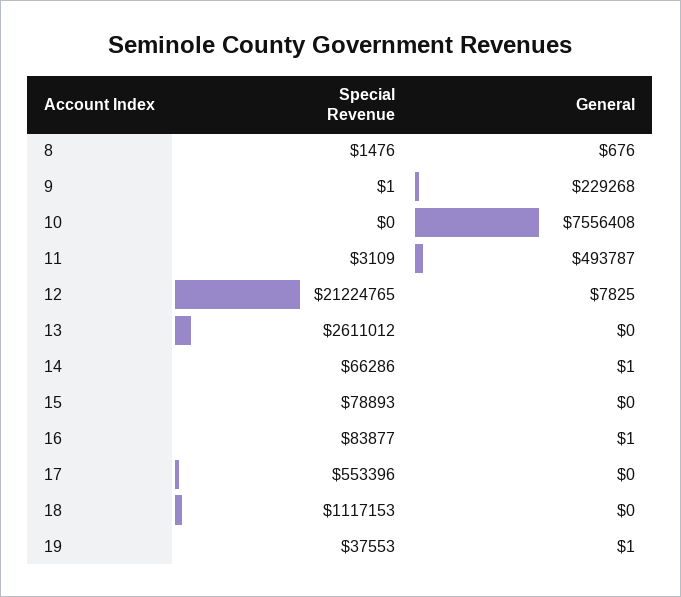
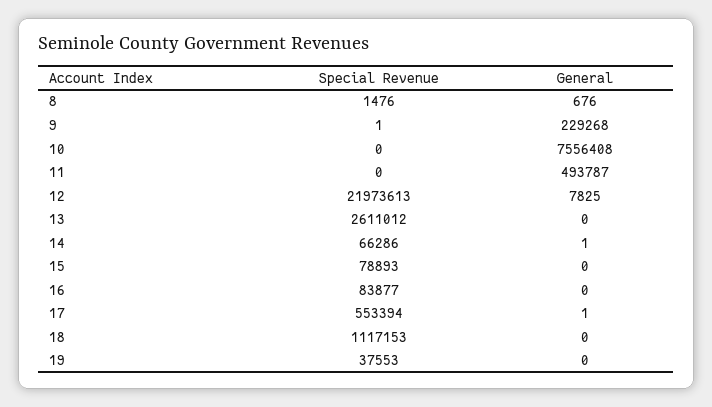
Special Revenue, 11: 3109 -> 0
Special Revenue, 12: 21224765 -> 21973613
General, 16: 1 -> 0
Special Revenue, 17: 553396 -> 553394
General, 17: 0 -> 1
General, 19: 1 -> 0

